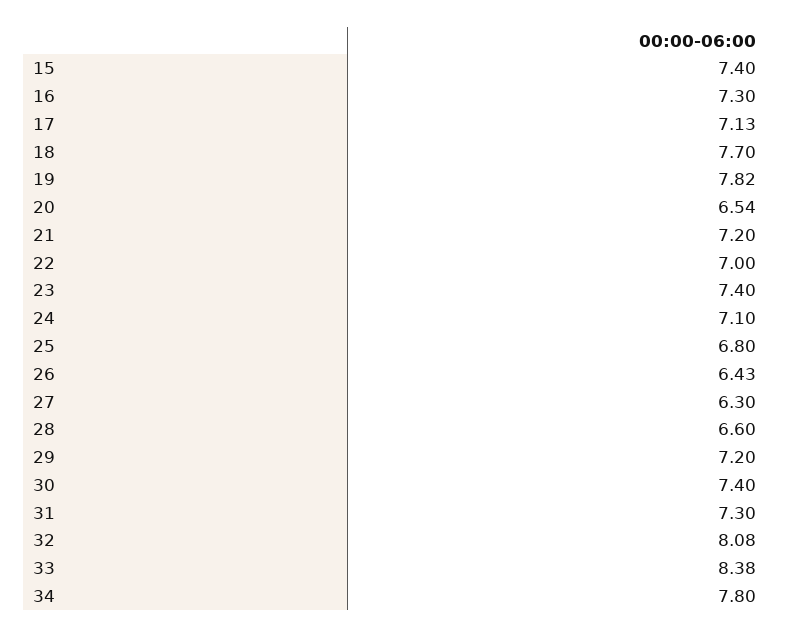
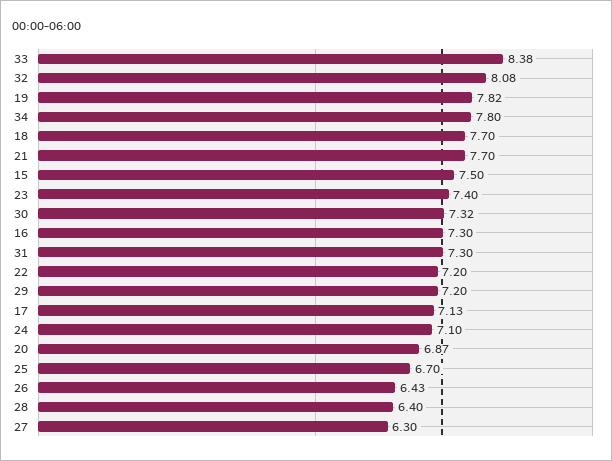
15: 7.4 -> 7.5
20: 6.54 -> 6.87
21: 7.2 -> 7.7
22: 7 -> 7.2
25: 6.8 -> 6.7
28: 6.6 -> 6.4
30: 7.4 -> 7.32

